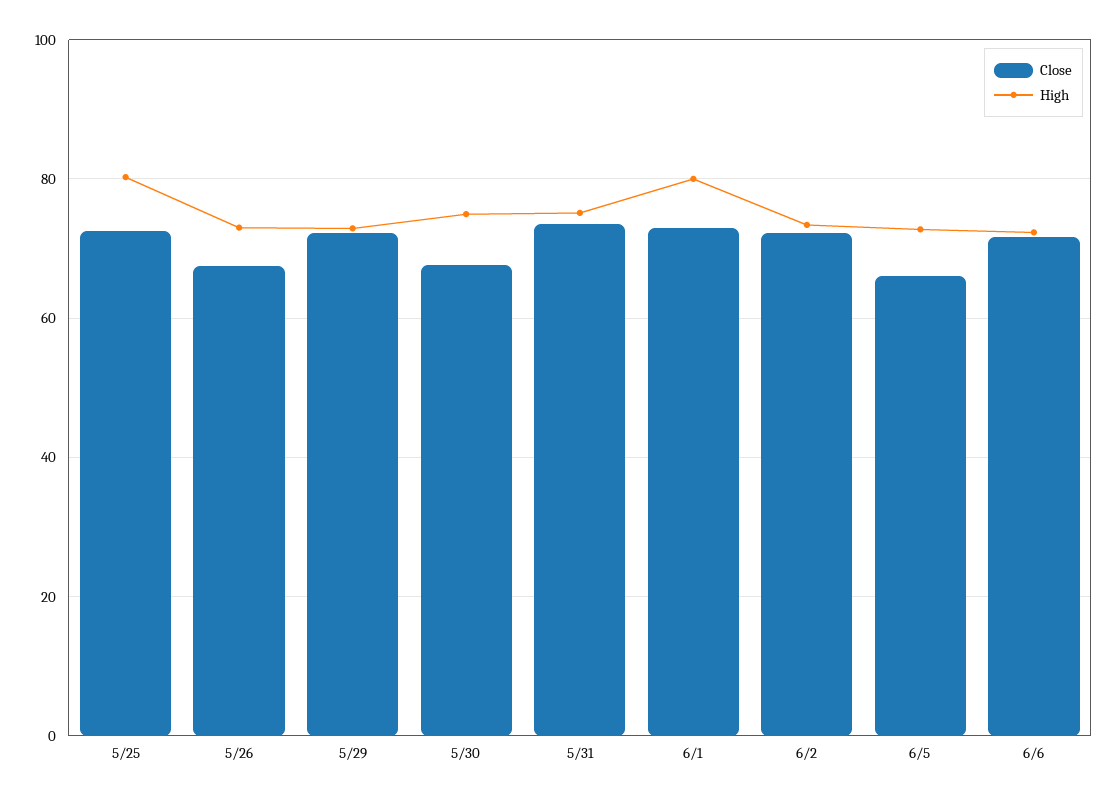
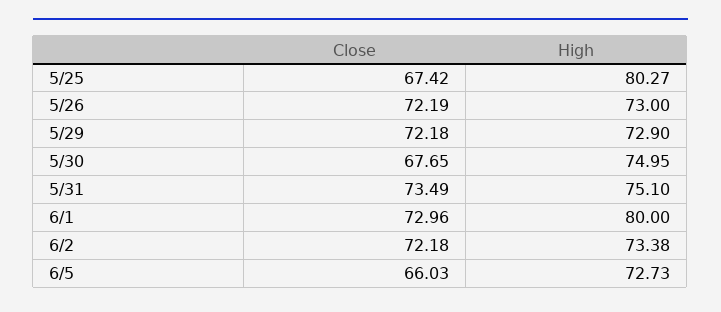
Close, 5/25: 72 -> 67.42
Close, 5/26: 68 -> 72.19
Close, 6/6: 72 -> none
High, 6/6: 72 -> none

